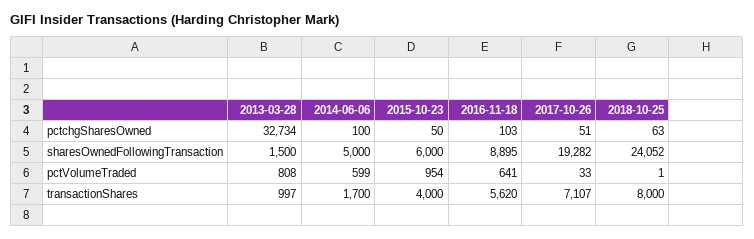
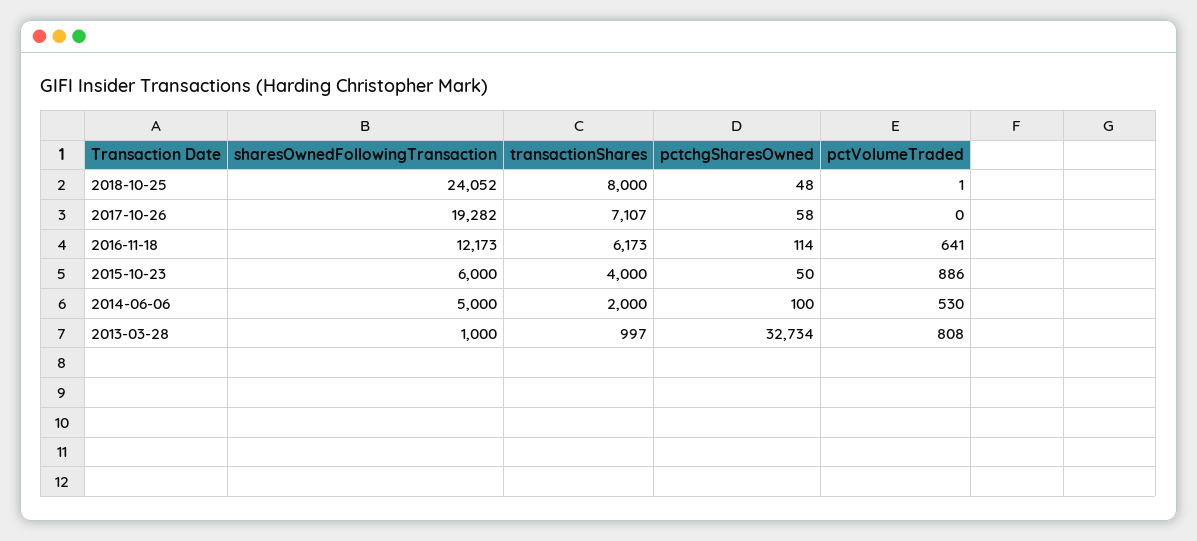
2016-11-18, pctchgSharesOwned: 103 -> 114
2017-10-26, pctchgSharesOwned: 51 -> 58
2018-10-25, pctchgSharesOwned: 63 -> 48
2013-03-28, sharesOwnedFollowingTransaction: 1500 -> 1000
2016-11-18, sharesOwnedFollowingTransaction: 8895 -> 12173
2014-06-06, pctVolumeTraded: 599 -> 530
2015-10-23, pctVolumeTraded: 954 -> 886
2017-10-26, pctVolumeTraded: 33 -> 0
2014-06-06, transactionShares: 1700 -> 2000
2016-11-18, transactionShares: 5620 -> 6173

